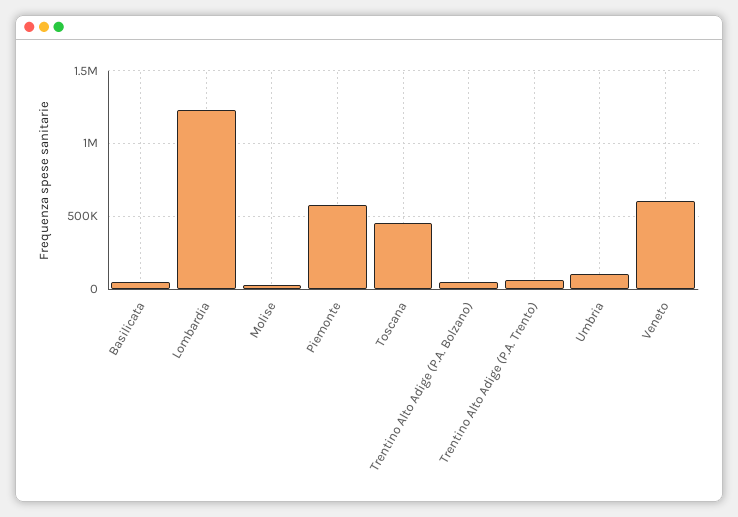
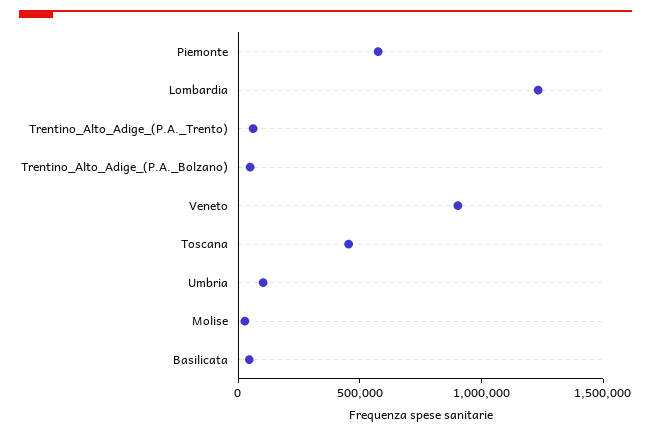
Veneto: 600000 -> 900000

